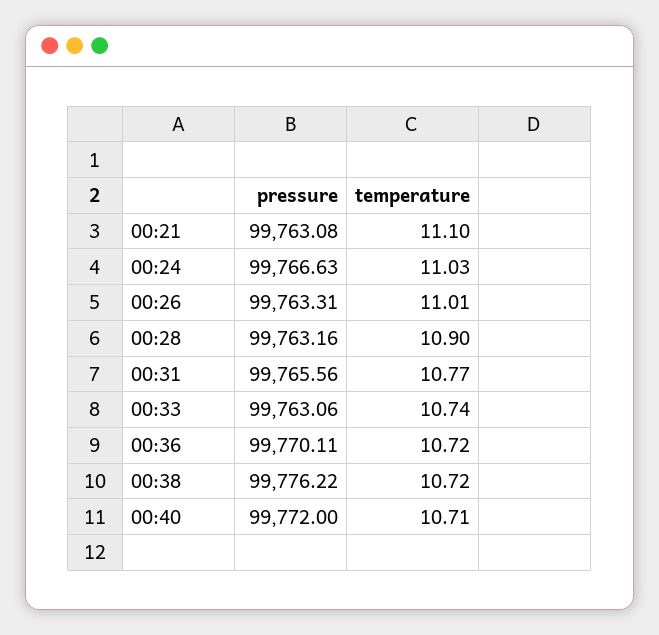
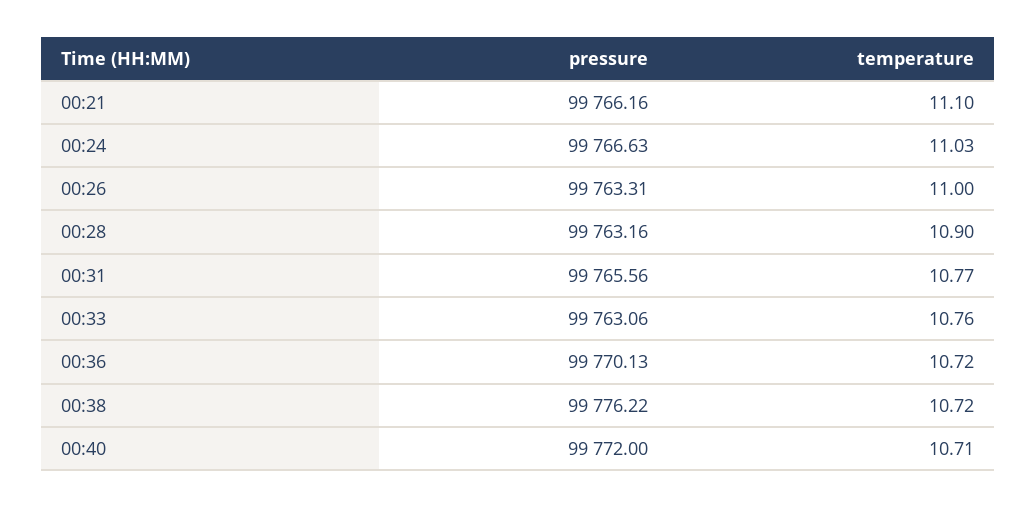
pressure, 00:21: 99763.08 -> 99766.16
temperature, 00:26: 11.01 -> 11
temperature, 00:33: 10.74 -> 10.76
pressure, 00:36: 99770.11 -> 99770.13

